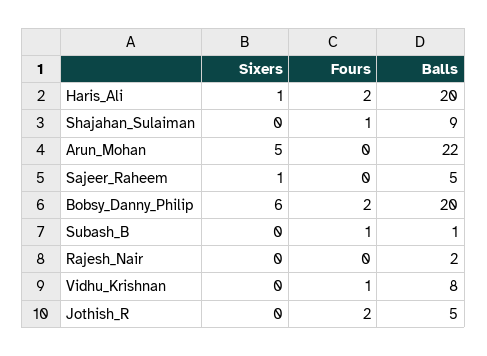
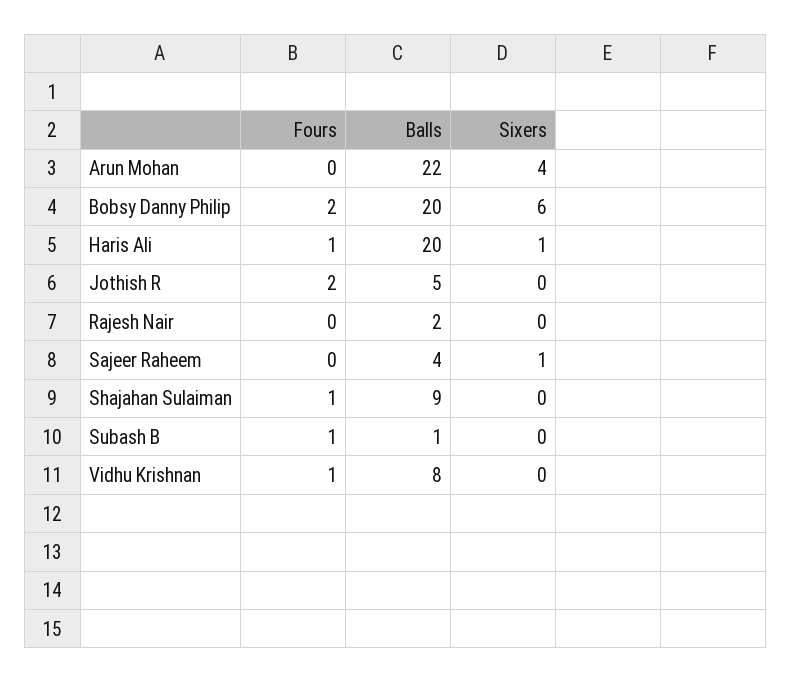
Fours, Haris_Ali: 2 -> 1
Sixers, Arun_Mohan: 5 -> 4
Balls, Sajeer_Raheem: 5 -> 4

